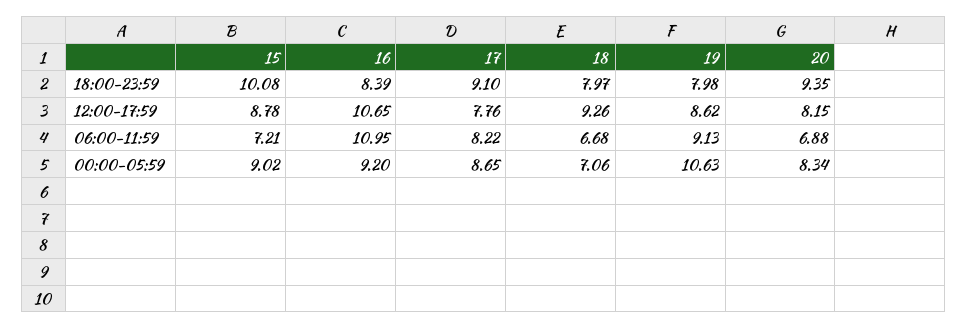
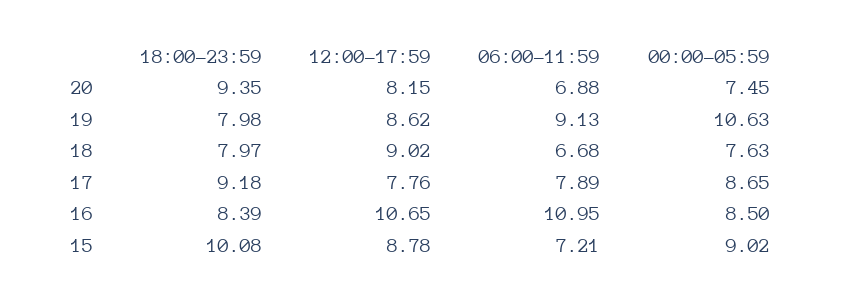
17, 18:00-23:59: 9.1 -> 9.18
18, 12:00-17:59: 9.26 -> 9.02
17, 06:00-11:59: 8.22 -> 7.89
16, 00:00-05:59: 9.2 -> 8.5
18, 00:00-05:59: 7.06 -> 7.63
20, 00:00-05:59: 8.34 -> 7.45

